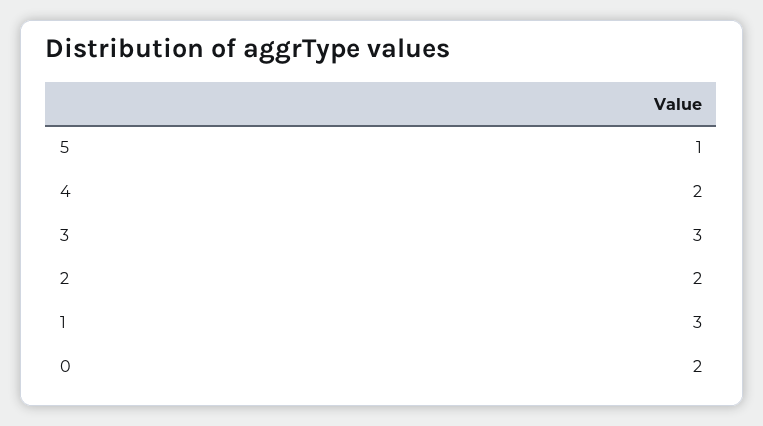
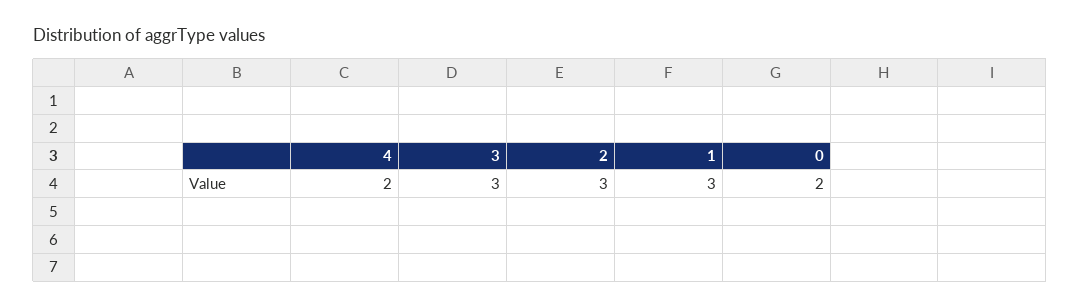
5: 1 -> none
2: 2 -> 3

